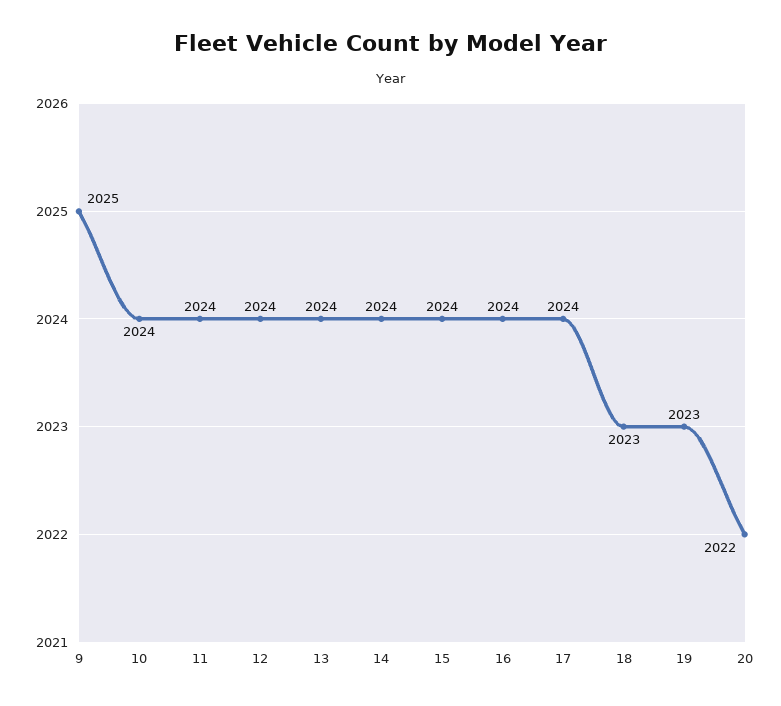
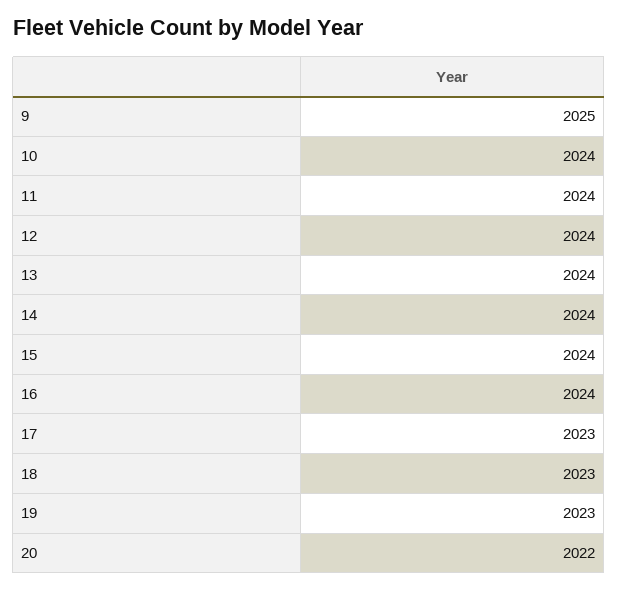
17: 2024 -> 2023

